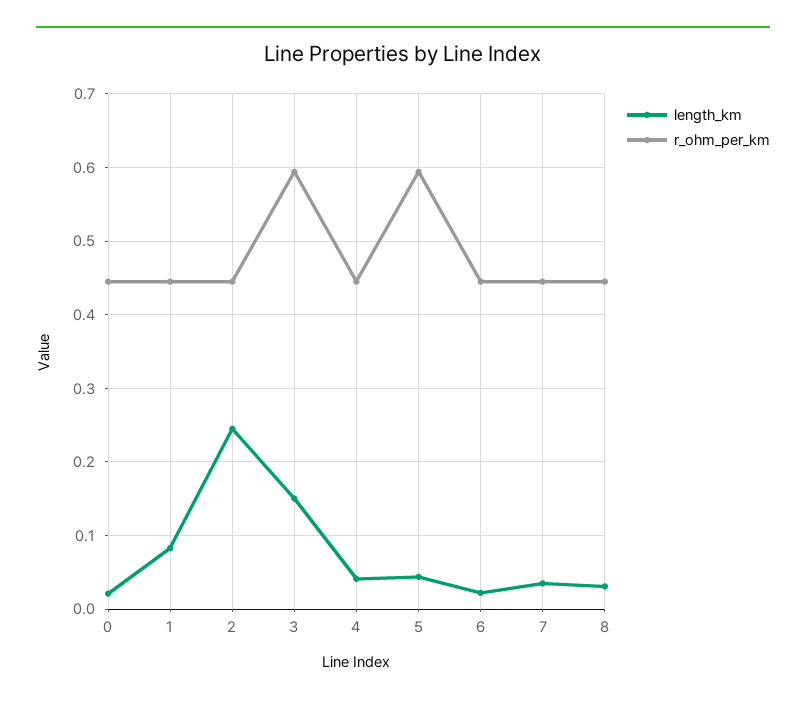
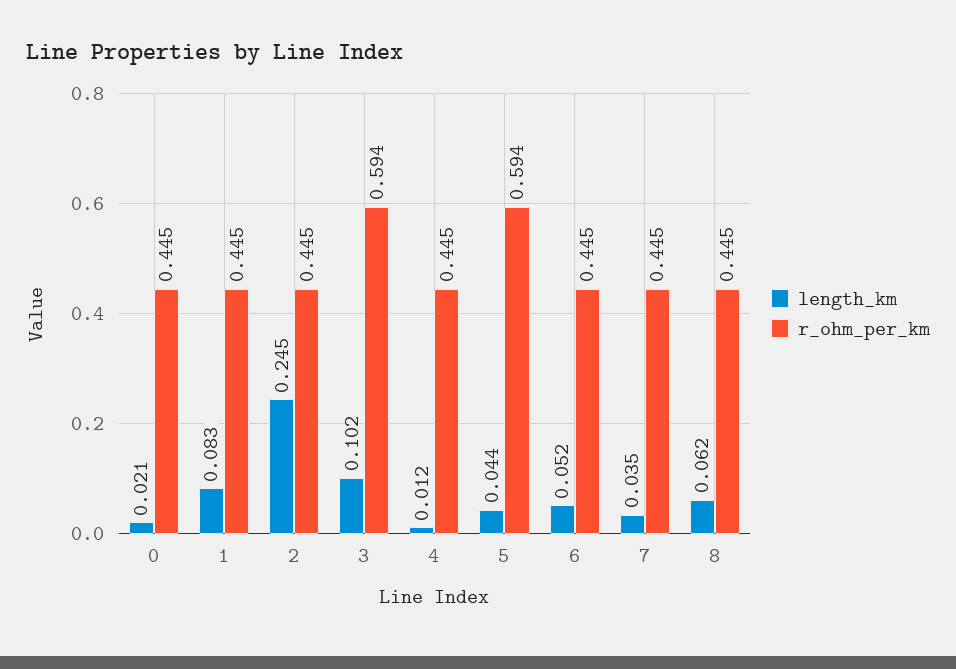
length_km, 3: 0.15 -> 0.102
length_km, 4: 0.04 -> 0.012
length_km, 6: 0.02 -> 0.052
length_km, 8: 0.03 -> 0.062

